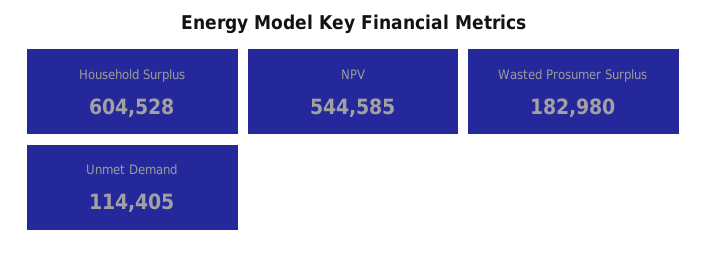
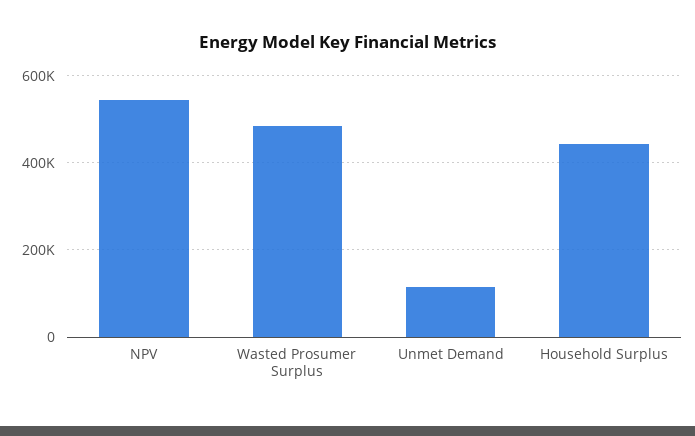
Household Surplus: 604528 -> 440000
Wasted Prosumer Surplus: 182980 -> 480000

